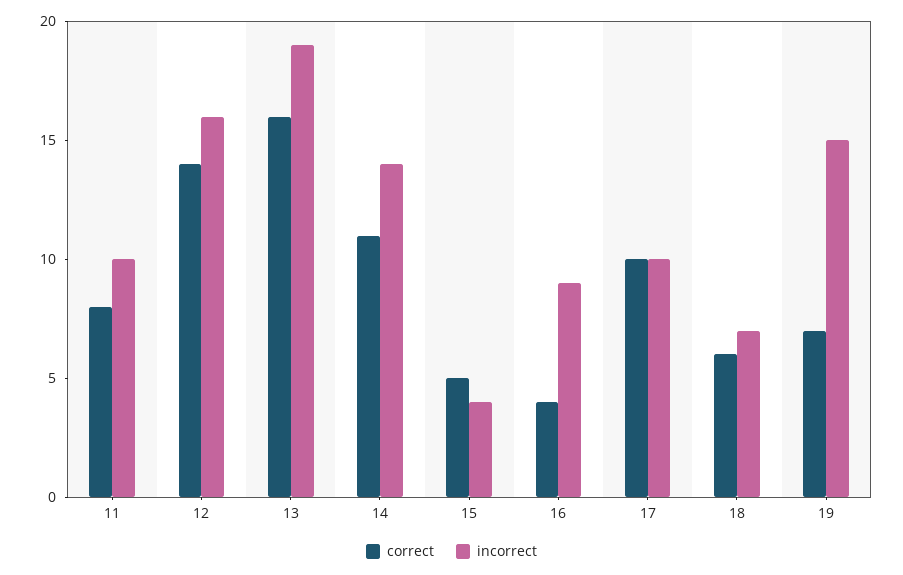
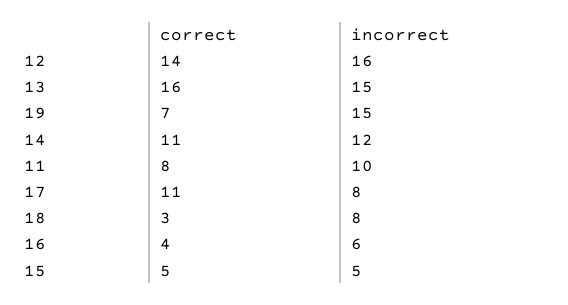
incorrect, 13: 19 -> 15
incorrect, 14: 14 -> 12
incorrect, 15: 4 -> 5
incorrect, 16: 9 -> 6
correct, 17: 10 -> 11
incorrect, 17: 10 -> 8
correct, 18: 6 -> 3
incorrect, 18: 7 -> 8

